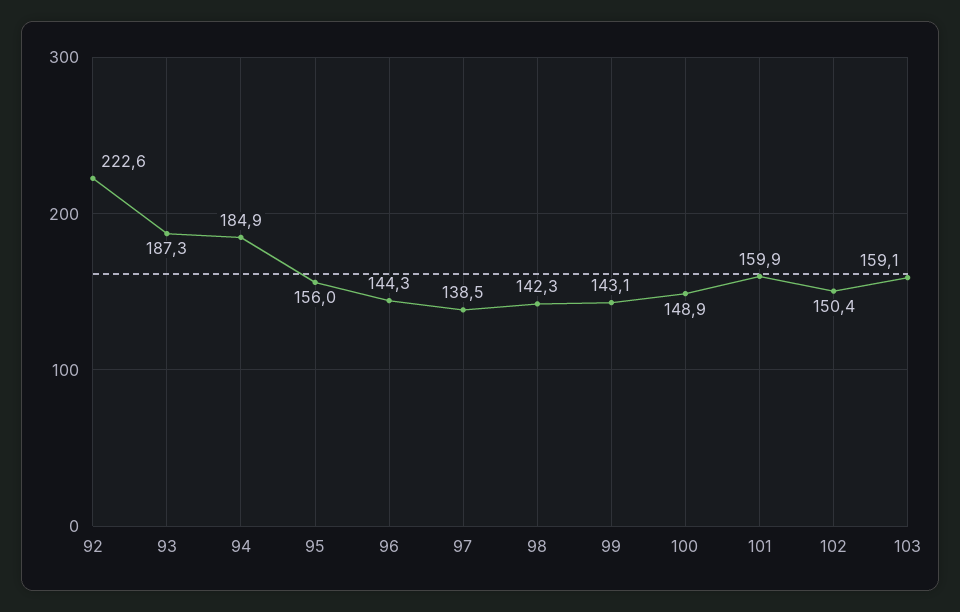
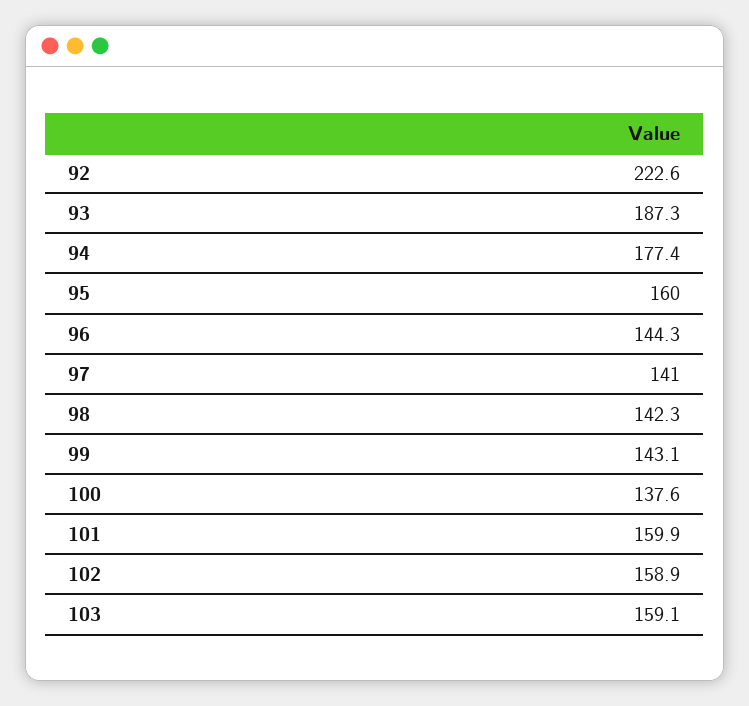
94: 184.9 -> 177.4
95: 156 -> 160
97: 138.5 -> 141
100: 148.9 -> 137.6
102: 150.4 -> 158.9

